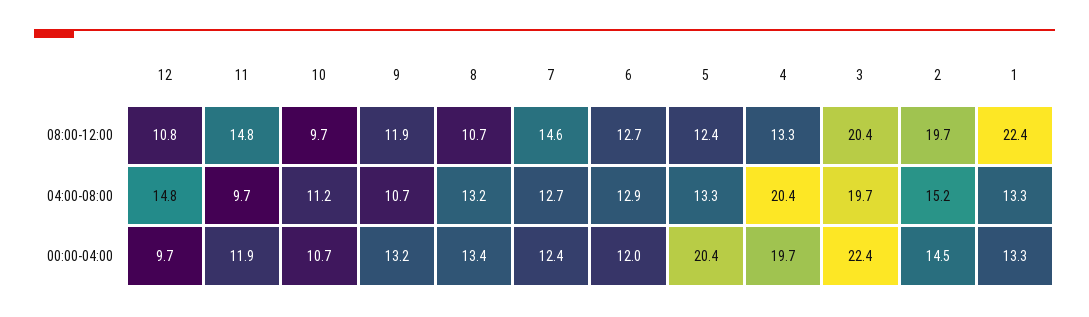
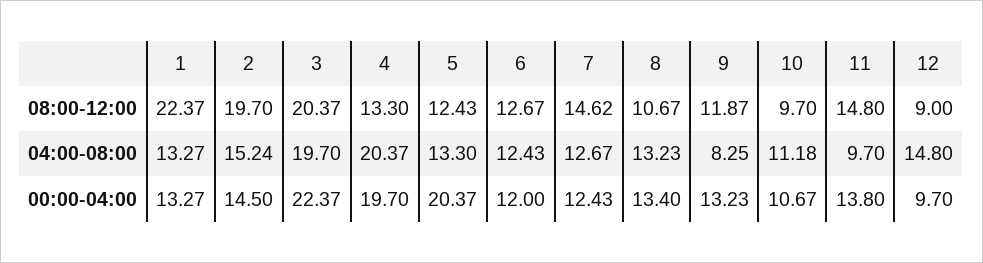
12, 08:00-12:00: 10.8 -> 9
9, 04:00-08:00: 10.7 -> 8.25
6, 04:00-08:00: 12.9 -> 12.43
11, 00:00-04:00: 11.9 -> 13.8

